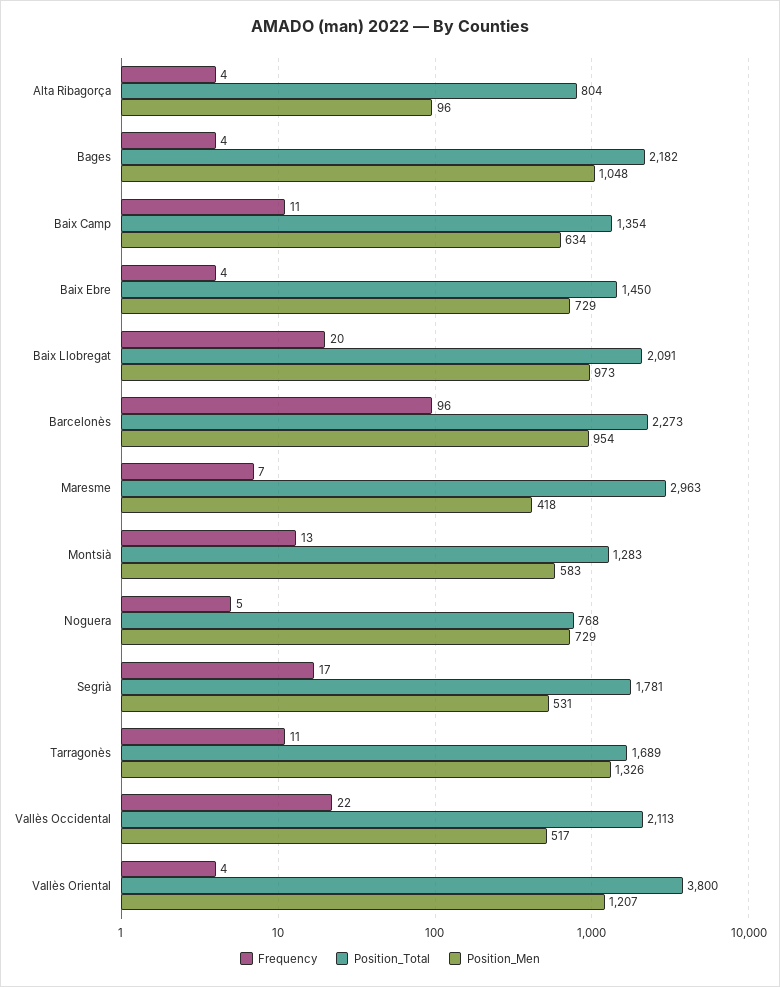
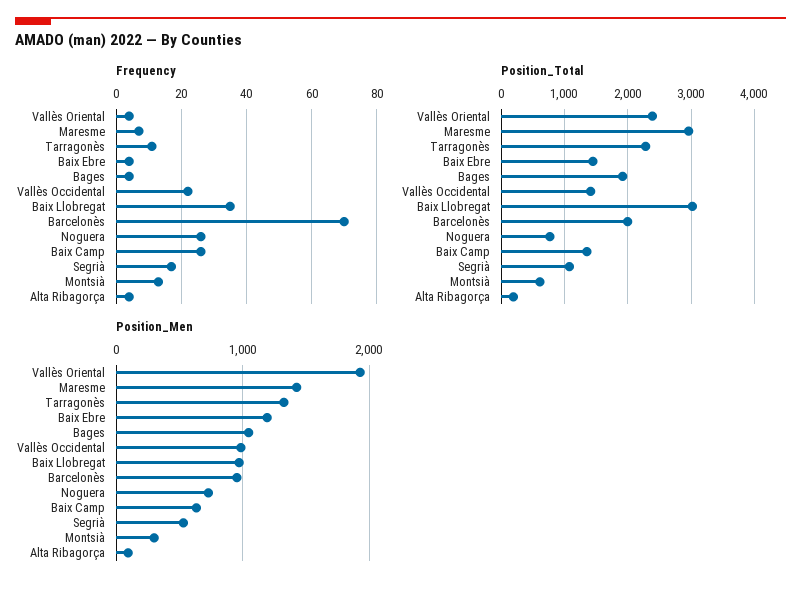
Position_Total, Alta Ribagorça: 804 -> 200
Position_Total, Bages: 2182 -> 1900
Frequency, Baix Camp: 11 -> 25
Position_Men, Baix Ebre: 729 -> 1200
Frequency, Baix Llobregat: 20 -> 35
Position_Total, Baix Llobregat: 2091 -> 3000
Frequency, Barcelonès: 96 -> 70
Position_Total, Barcelonès: 2273 -> 2000
Position_Men, Maresme: 418 -> 1400
Position_Total, Montsià: 1283 -> 600
Position_Men, Montsià: 583 -> 300
Frequency, Noguera: 5 -> 25
Position_Total, Segrià: 1781 -> 1100
Position_Total, Tarragonès: 1689 -> 2300
Position_Total, Vallès Occidental: 2113 -> 1400
Position_Men, Vallès Occidental: 517 -> 1000
Position_Total, Vallès Oriental: 3800 -> 2400
Position_Men, Vallès Oriental: 1207 -> 1900

